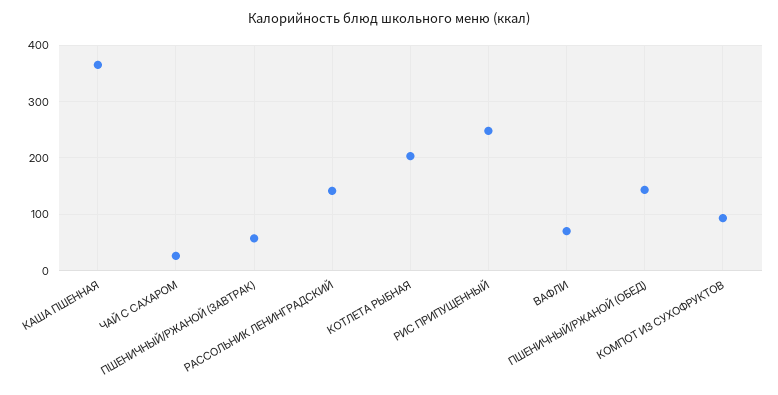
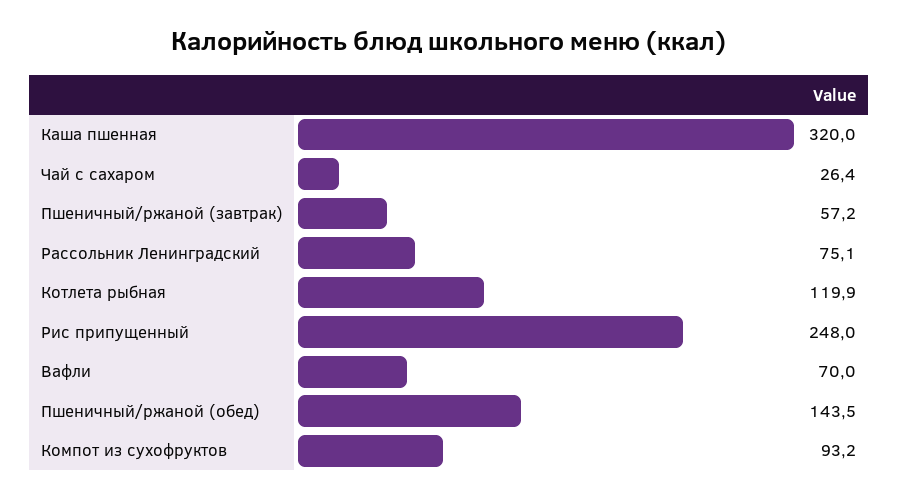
КАША ПШЕННАЯ: 360 -> 320
РАССОЛЬНИК ЛЕНИНГРАДСКИЙ: 140 -> 75.1
КОТЛЕТА РЫБНАЯ: 200 -> 119.9

